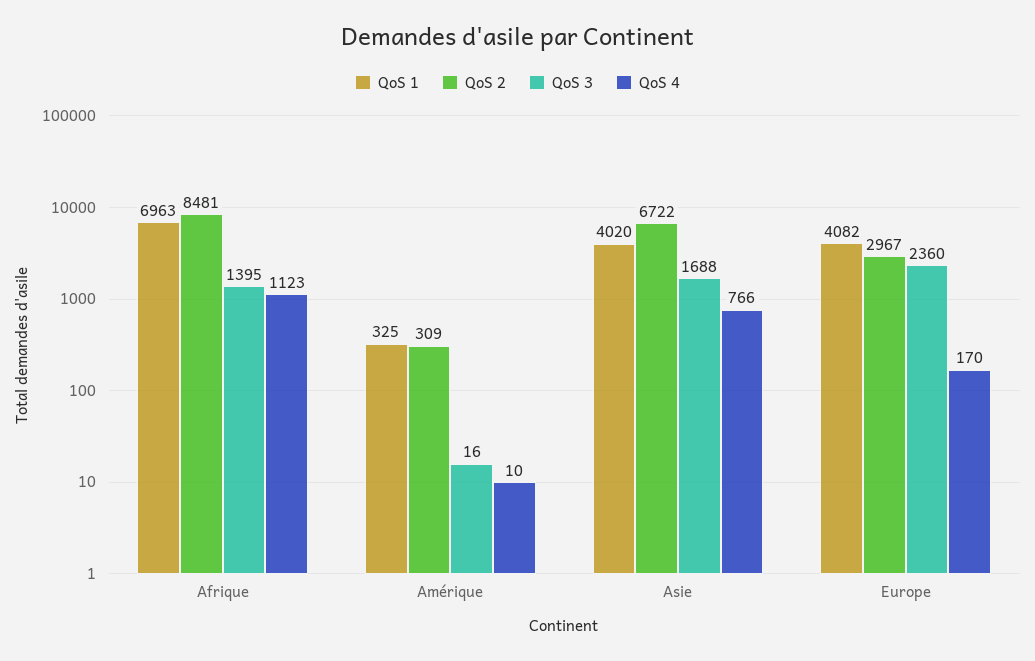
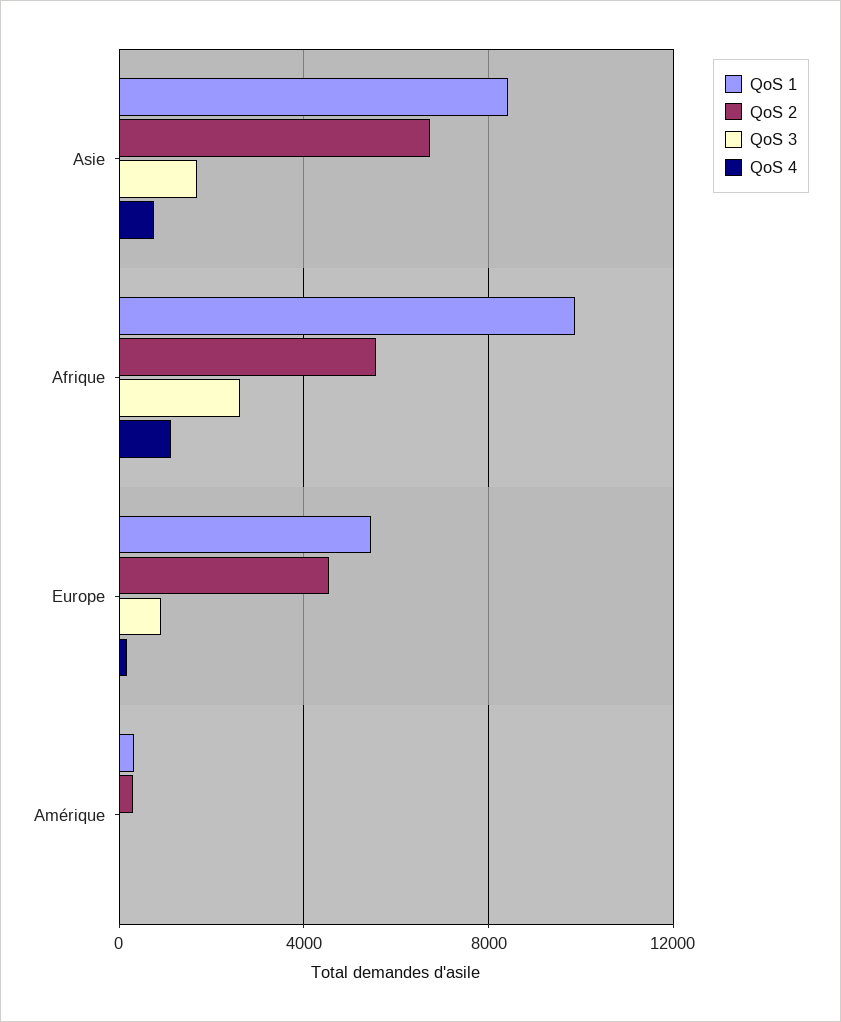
QoS 1, Afrique: 6963 -> 10000
QoS 2, Afrique: 8481 -> 5500
QoS 3, Afrique: 1395 -> 2500
QoS 1, Asie: 4020 -> 8500
QoS 1, Europe: 4082 -> 5500
QoS 2, Europe: 2967 -> 4500
QoS 3, Europe: 2360 -> 1000

